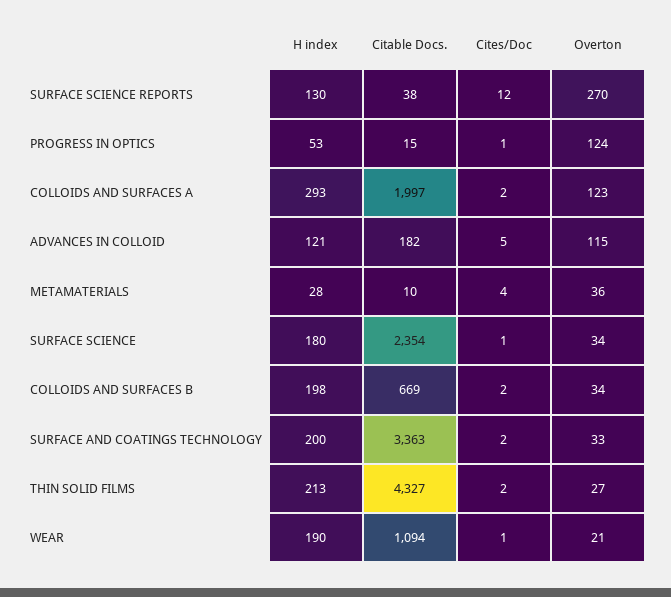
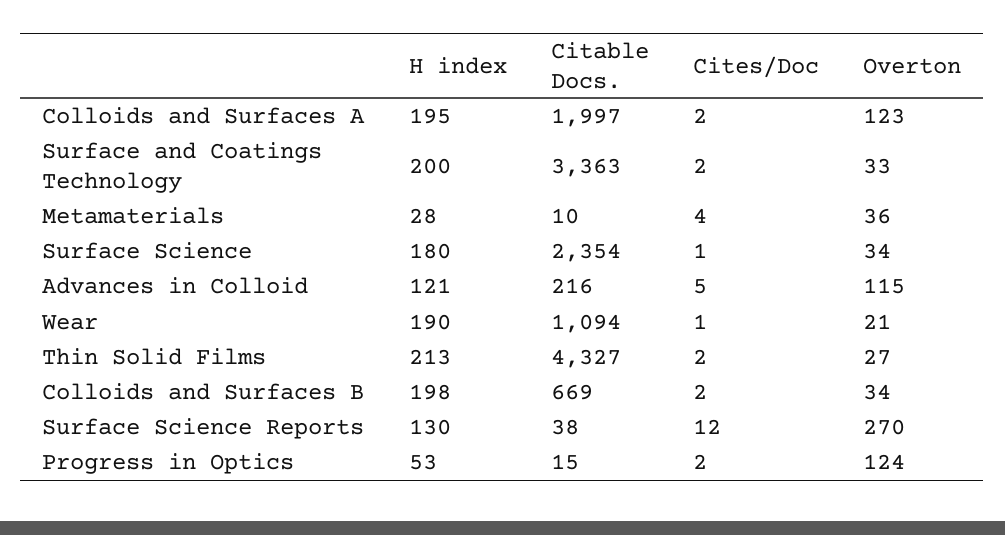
Cites/Doc, PROGRESS IN OPTICS: 1 -> 2
H index, COLLOIDS AND SURFACES A: 293 -> 195
Citable Docs., ADVANCES IN COLLOID: 182 -> 216

